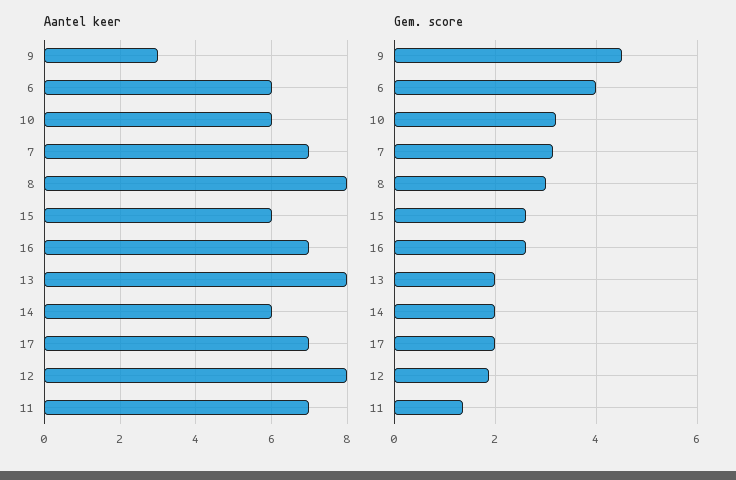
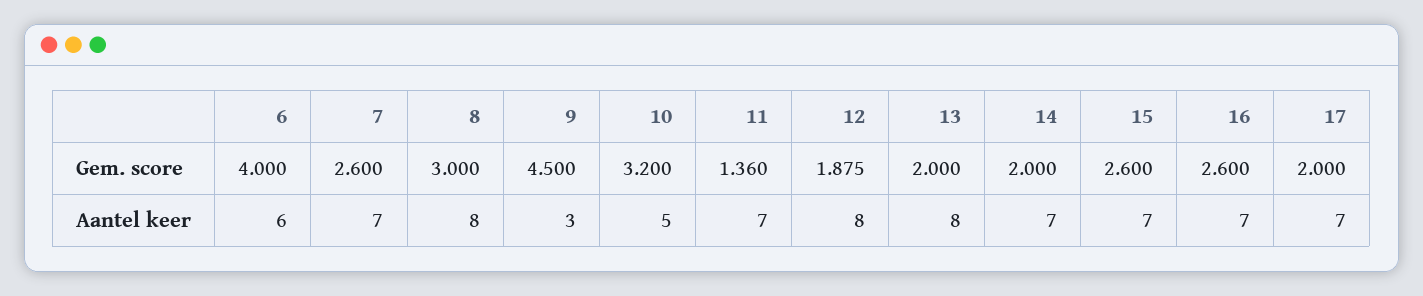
Aantel keer, 10: 6 -> 5
Aantel keer, 15: 6 -> 7
Aantel keer, 14: 6 -> 7
Gem. score, 7: 3.2 -> 2.6

